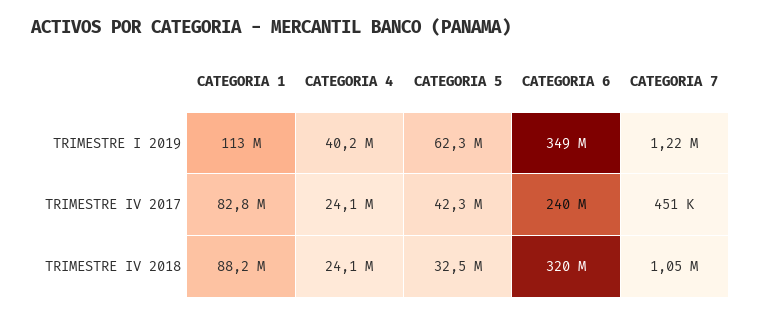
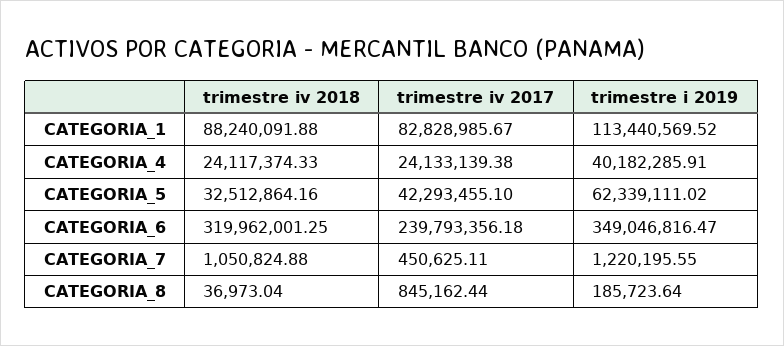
CATEGORIA_8, TRIMESTRE IV 2018: none -> 36973.04
CATEGORIA_8, TRIMESTRE IV 2017: none -> 845162.44
CATEGORIA_8, TRIMESTRE I 2019: none -> 185723.64

